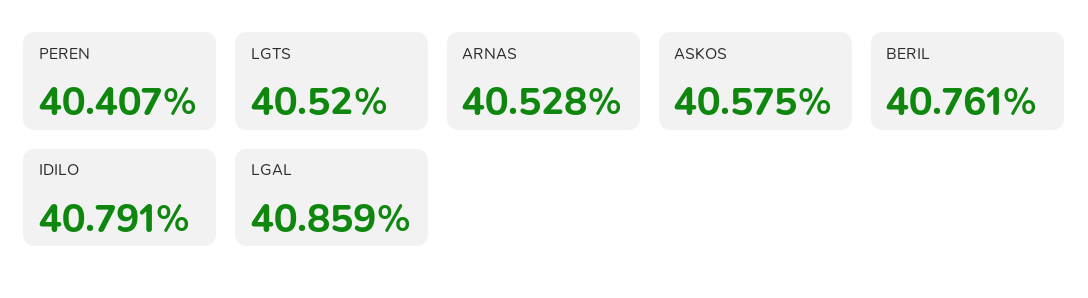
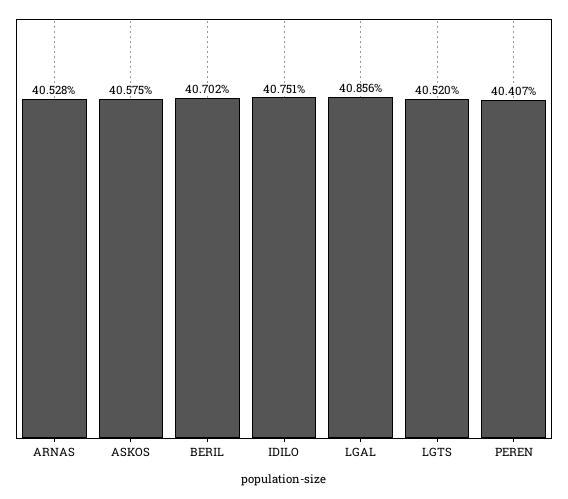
BERIL: 40.761 -> 40.702
IDILO: 40.791 -> 40.751
LGAL: 40.859 -> 40.856

